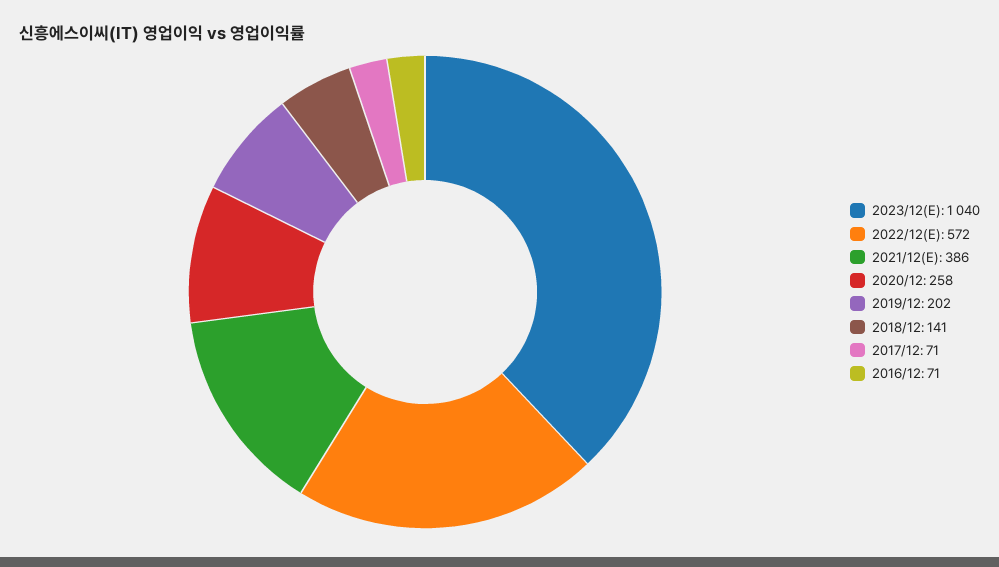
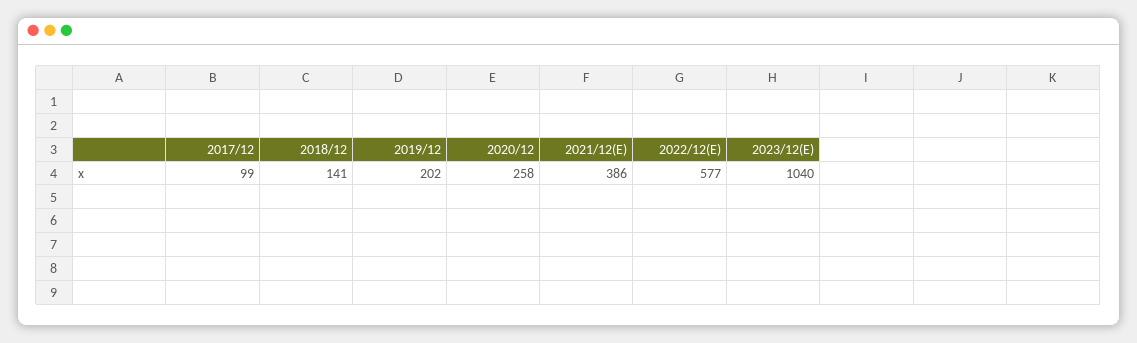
2022/12(E): 572 -> 577
2017/12: 71 -> 99
2016/12: 71 -> none

